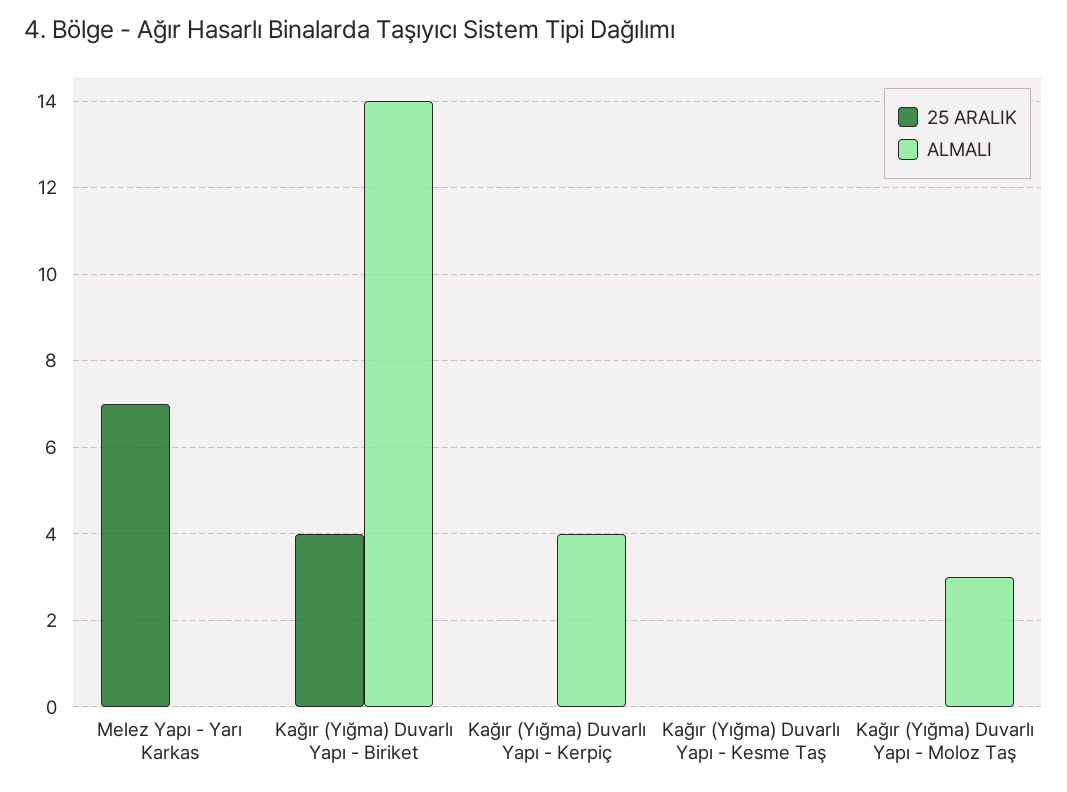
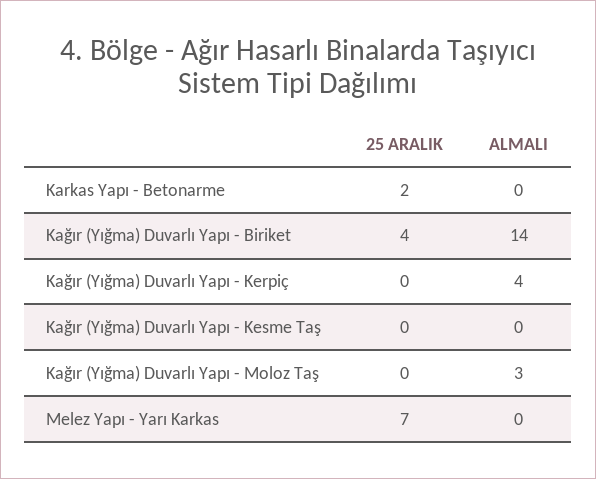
25 ARALIK, Karkas Yapı - Betonarme: none -> 2
ALMALI, Karkas Yapı - Betonarme: none -> 0

